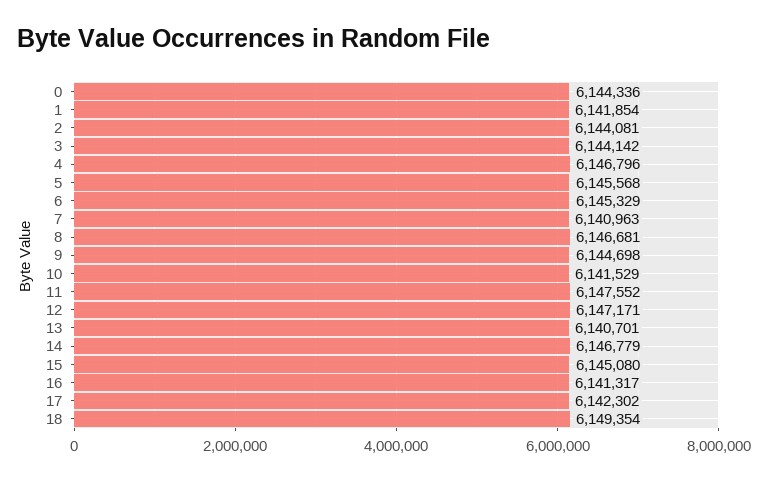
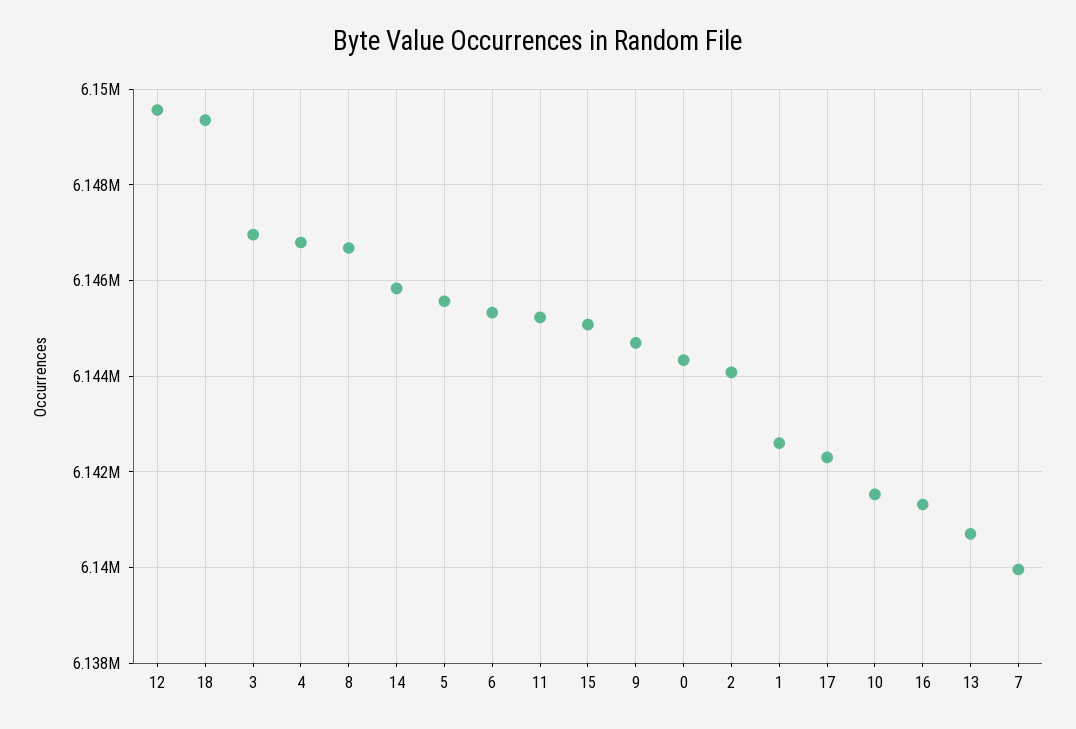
1: 6141854 -> 6142600
3: 6144142 -> 6147000
7: 6140963 -> 6140000
11: 6147552 -> 6145200
12: 6147171 -> 6149600
14: 6146779 -> 6145800

